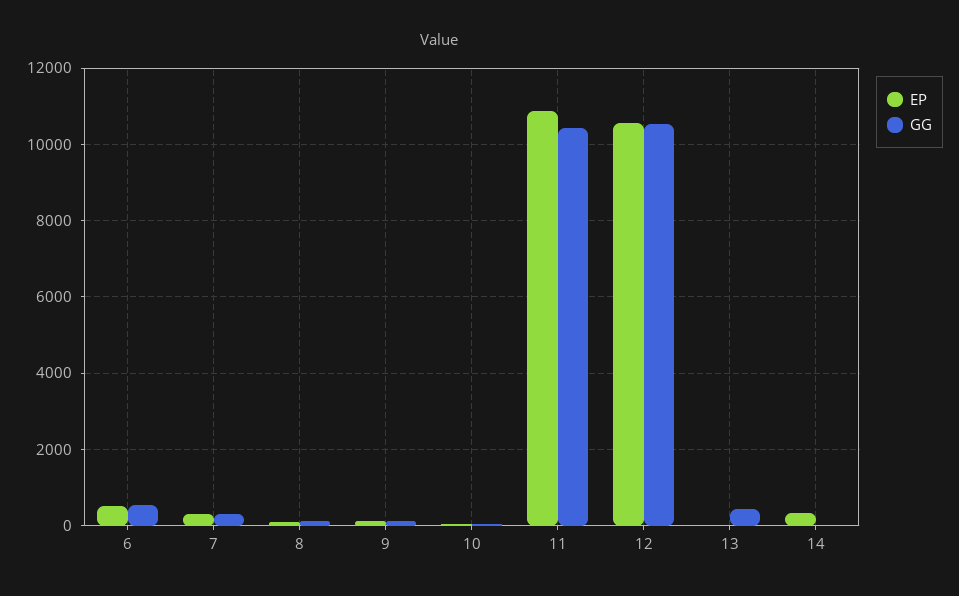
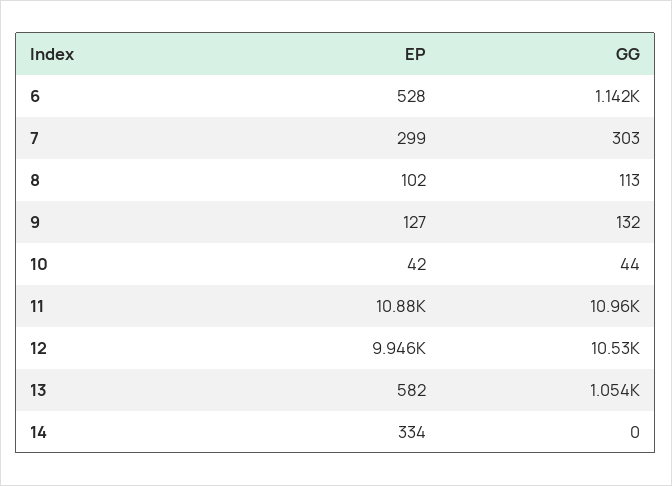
GG, 6: 600 -> 1142
GG, 11: 10400 -> 10960
EP, 12: 10600 -> 9946
EP, 13: 0 -> 582
GG, 13: 400 -> 1054

